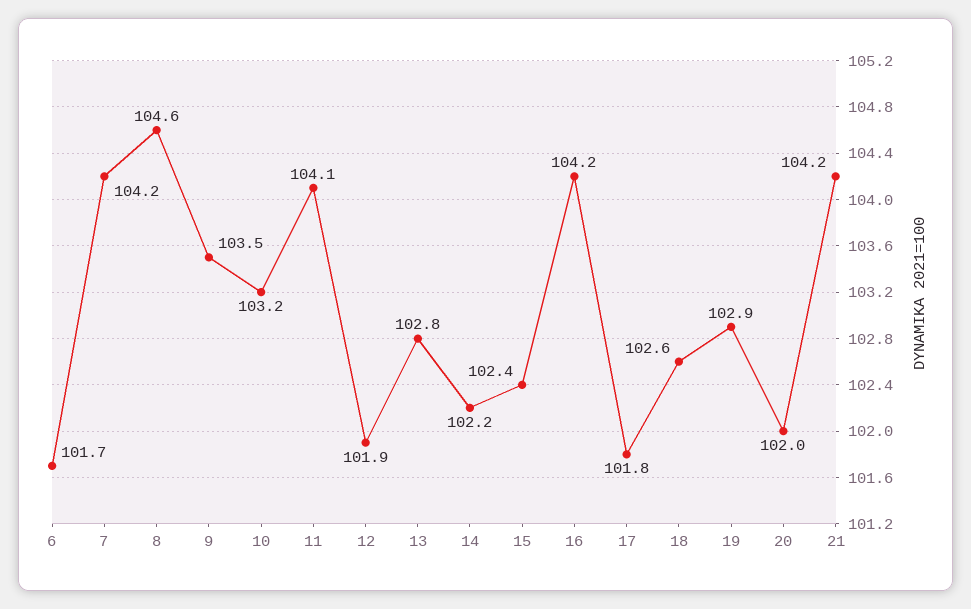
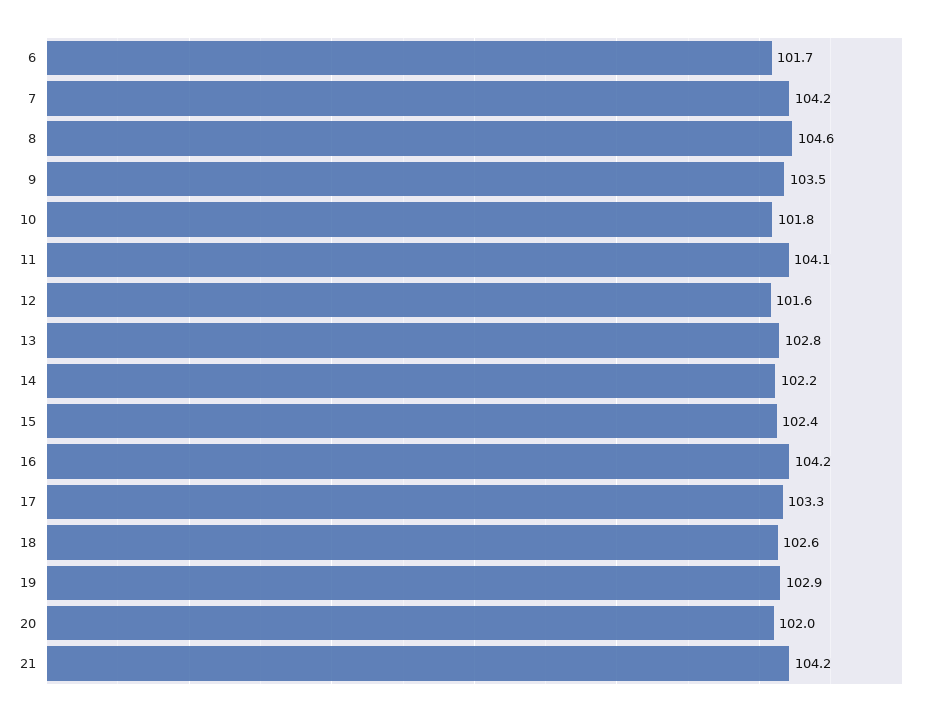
10: 103.2 -> 101.8
12: 101.9 -> 101.6
17: 101.8 -> 103.3

